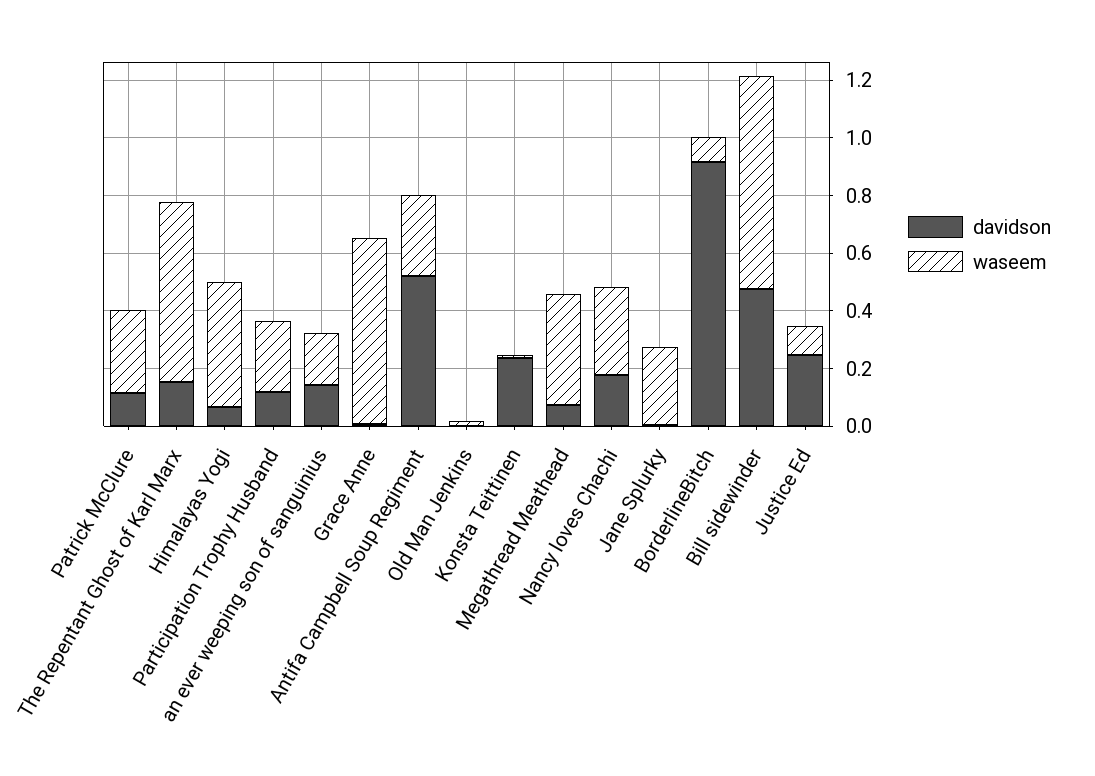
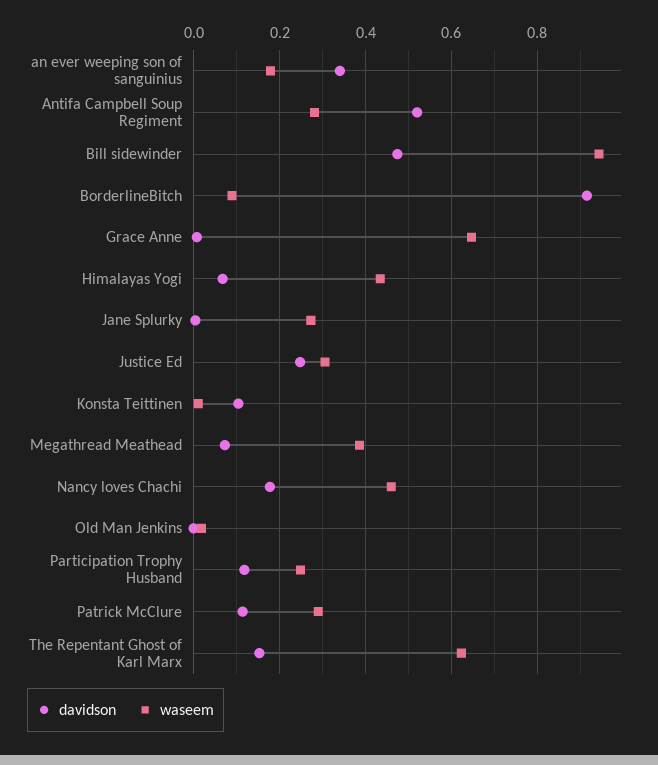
davidson, an ever weeping son of sanguinius: 0.15 -> 0.34
davidson, Konsta Teittinen: 0.25 -> 0.1
waseem, Nancy loves Chachi: 0.3 -> 0.46
waseem, Bill sidewinder: 0.75 -> 0.94
waseem, Justice Ed: 0.1 -> 0.3

